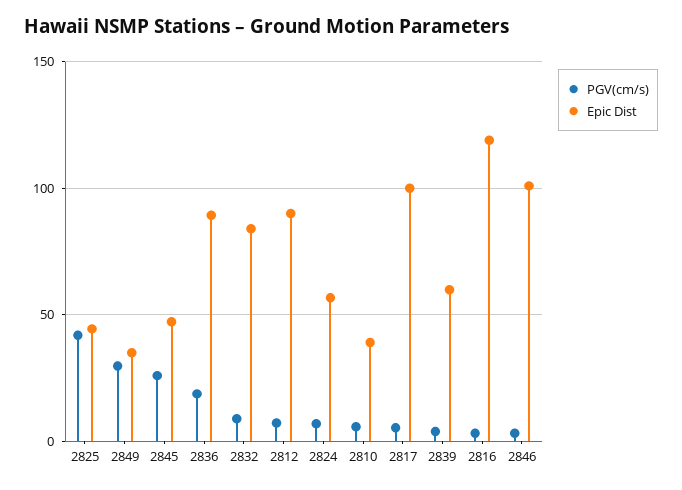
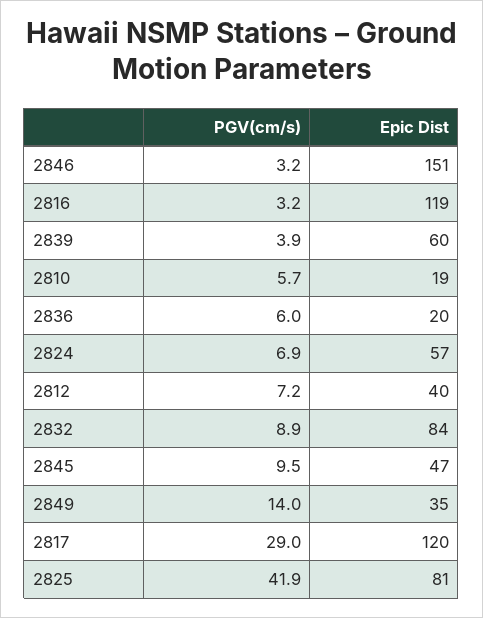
Epic Dist, 2825: 45 -> 81
PGV(cm/s), 2849: 30 -> 14
PGV(cm/s), 2845: 25 -> 9.5
PGV(cm/s), 2836: 20 -> 6
Epic Dist, 2836: 90 -> 20
Epic Dist, 2812: 90 -> 40
Epic Dist, 2810: 40 -> 19
PGV(cm/s), 2817: 5 -> 29
Epic Dist, 2817: 100 -> 120
Epic Dist, 2846: 100 -> 151

